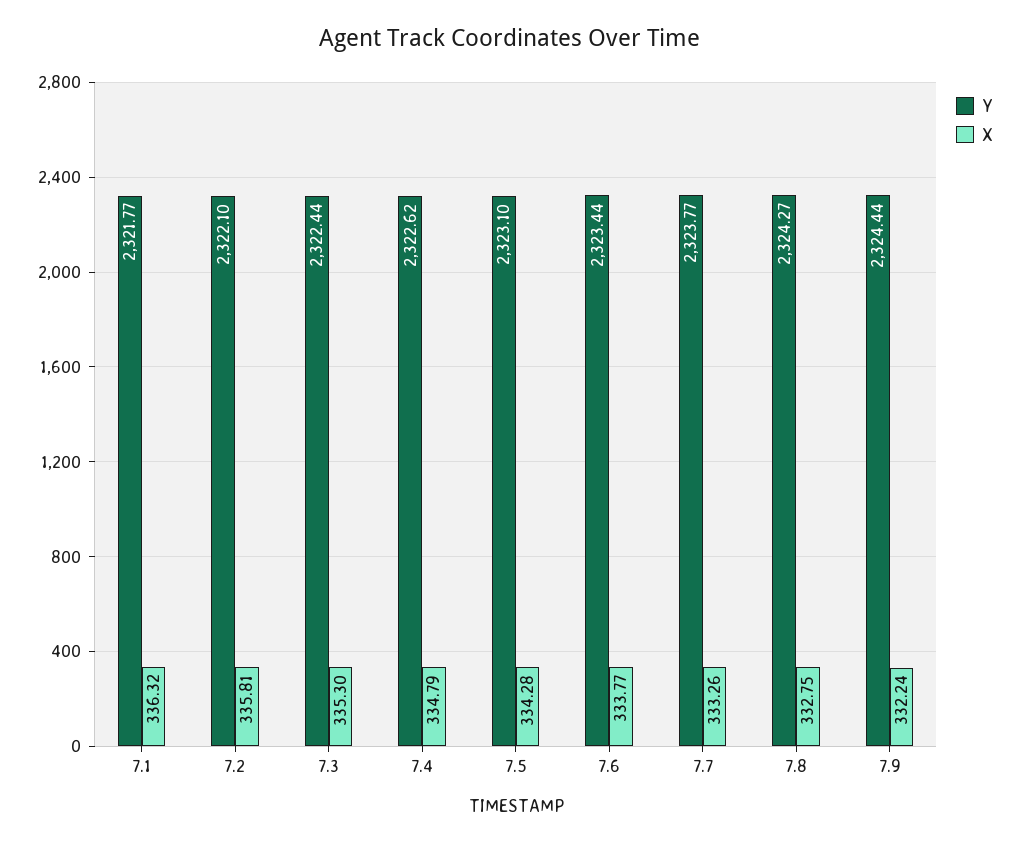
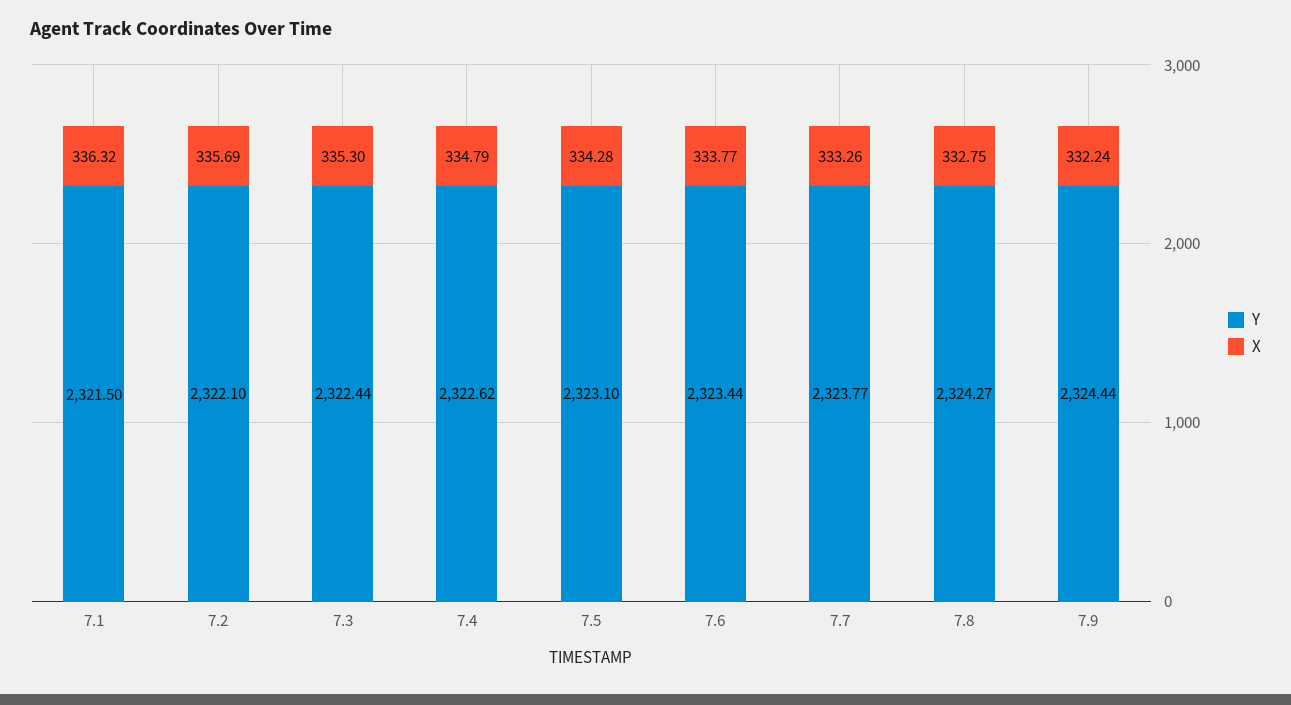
Y, 7.1: 2321.77 -> 2321.5
X, 7.2: 335.81 -> 335.69

